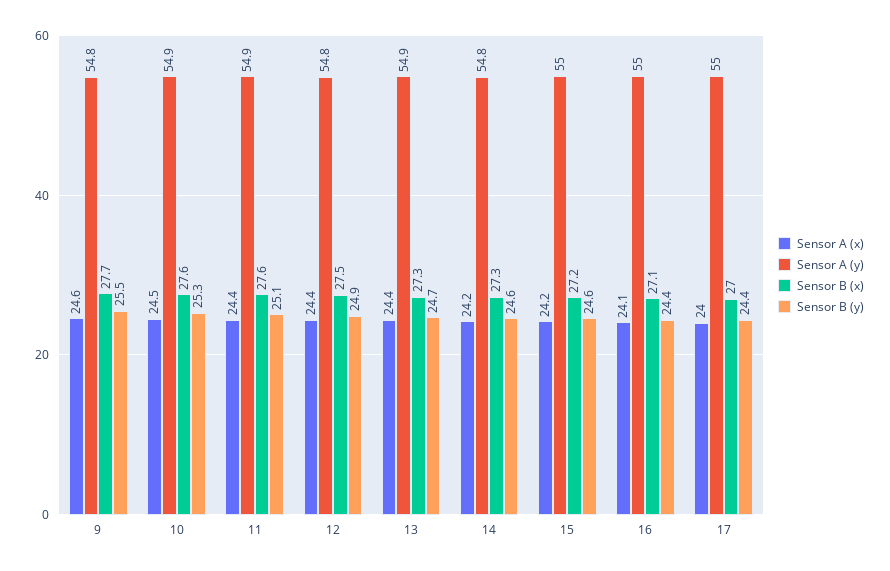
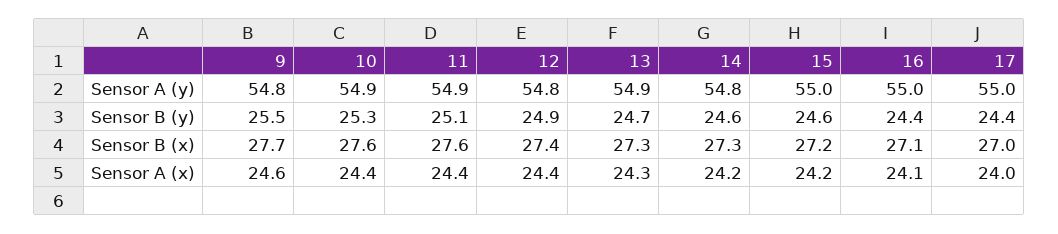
Sensor A (x), 10: 24.5 -> 24.4
Sensor B (x), 12: 27.5 -> 27.4
Sensor A (x), 13: 24.4 -> 24.3

